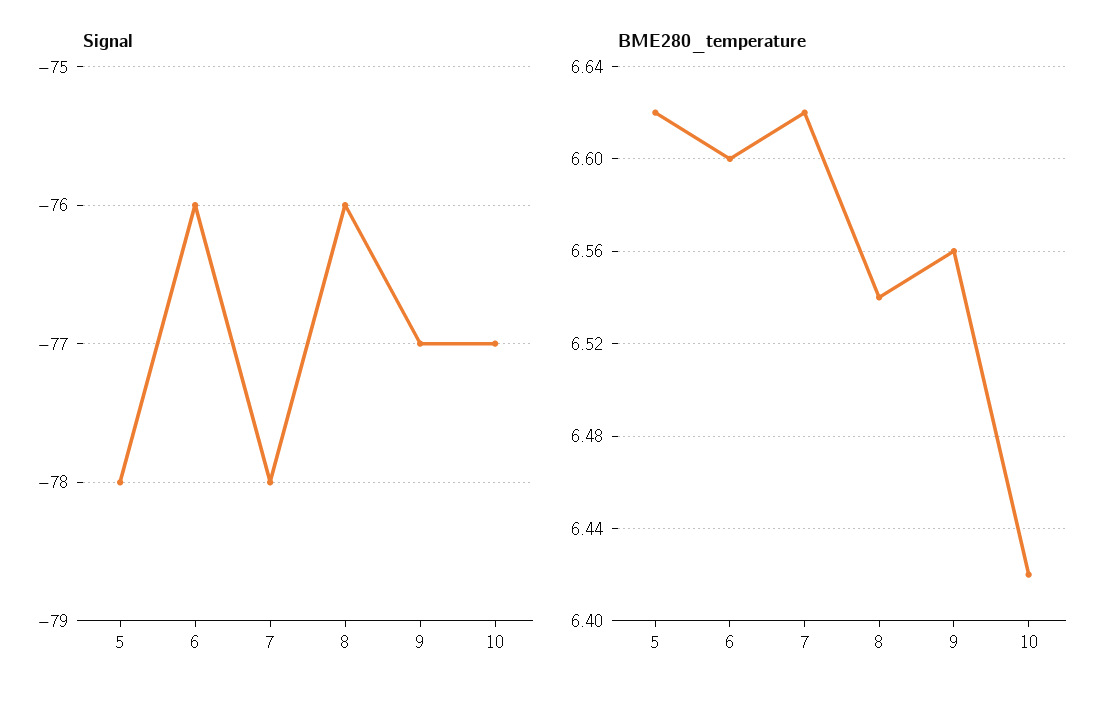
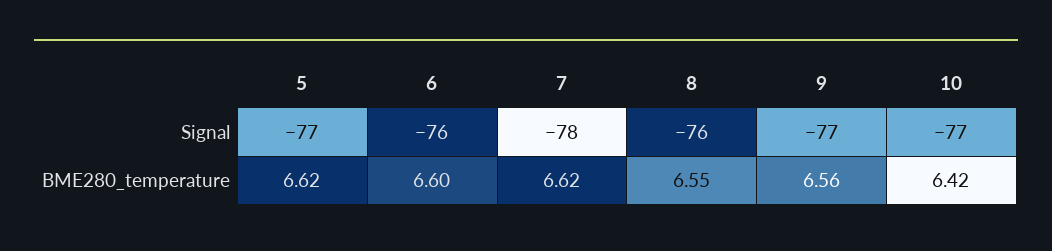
Signal, 5: -78 -> -77
BME280_temperature, 8: 6.54 -> 6.55

